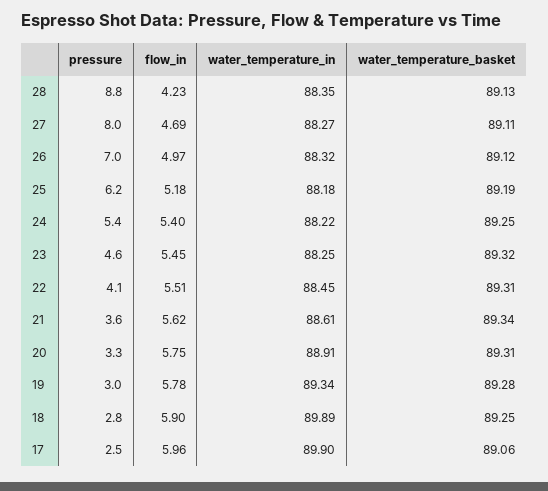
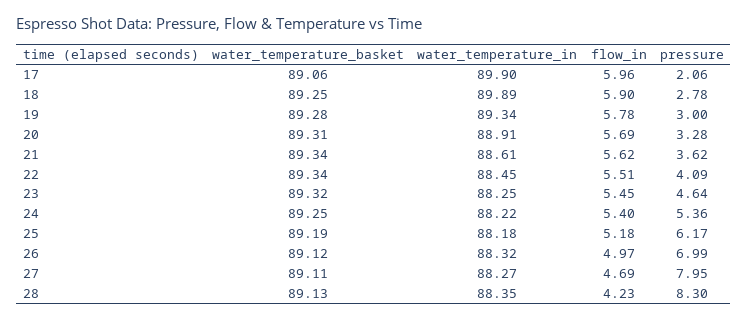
pressure, 28: 8.8 -> 8.3
water_temperature_basket, 22: 89.31 -> 89.34
flow_in, 20: 5.75 -> 5.69
pressure, 17: 2.5 -> 2.06

